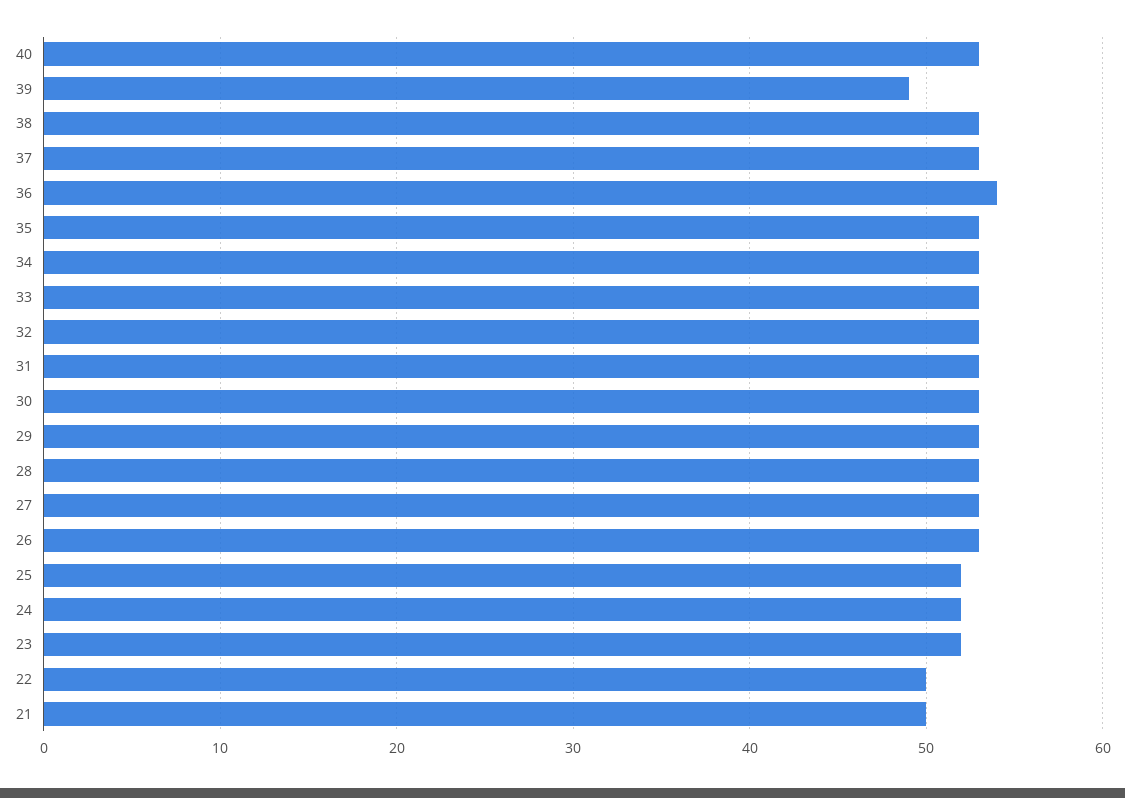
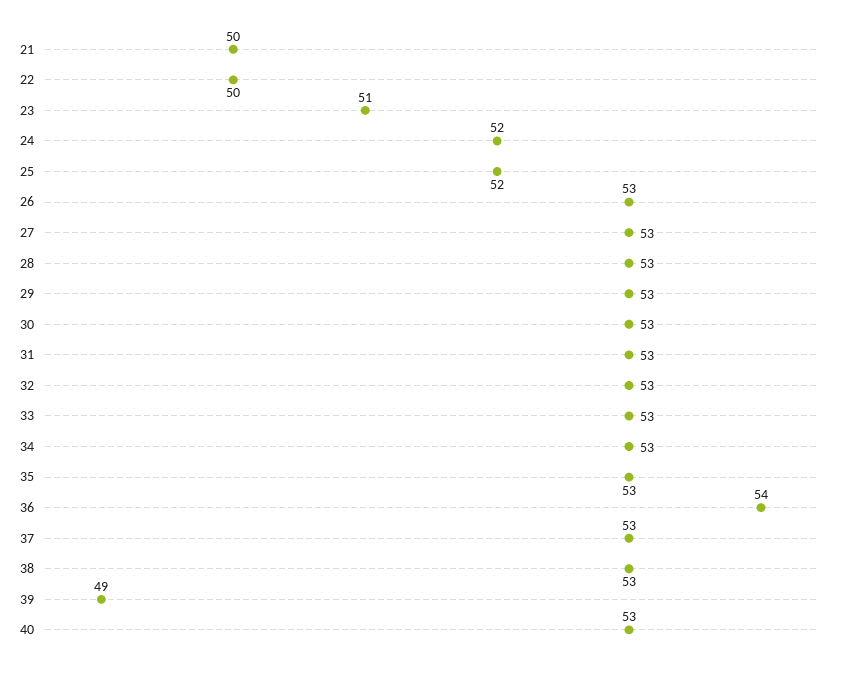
23: 52 -> 51

